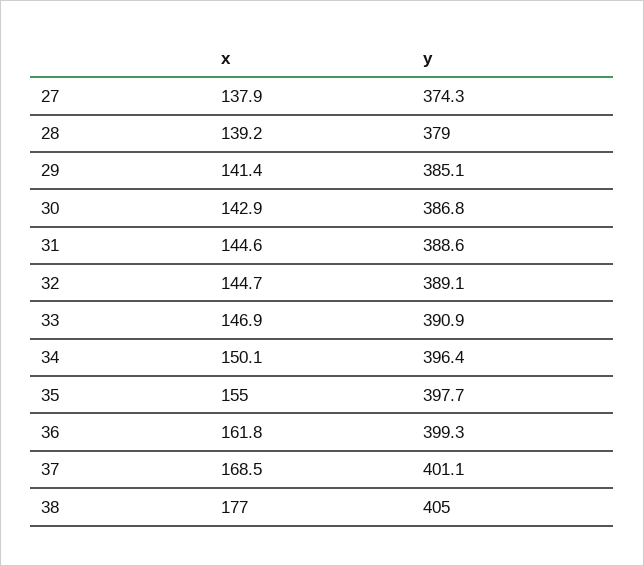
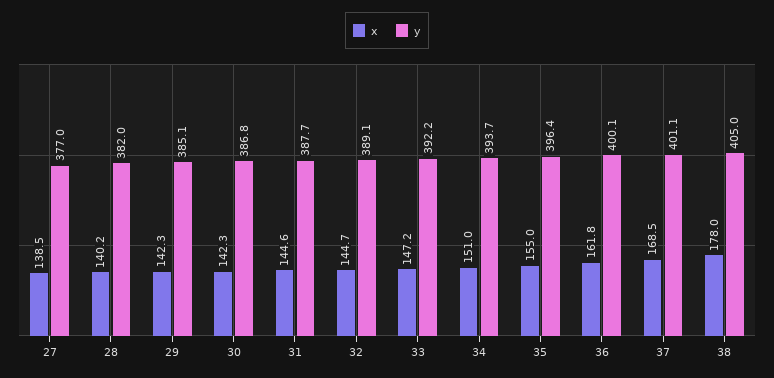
x, 27: 137.9 -> 138.5
y, 27: 374.3 -> 377
x, 28: 139.2 -> 140.2
y, 28: 379 -> 382
x, 29: 141.4 -> 142.3
x, 30: 142.9 -> 142.3
y, 31: 388.6 -> 387.7
x, 33: 146.9 -> 147.2
y, 33: 390.9 -> 392.2
x, 34: 150.1 -> 151
y, 34: 396.4 -> 393.7
y, 35: 397.7 -> 396.4
y, 36: 399.3 -> 400.1
x, 38: 177 -> 178

